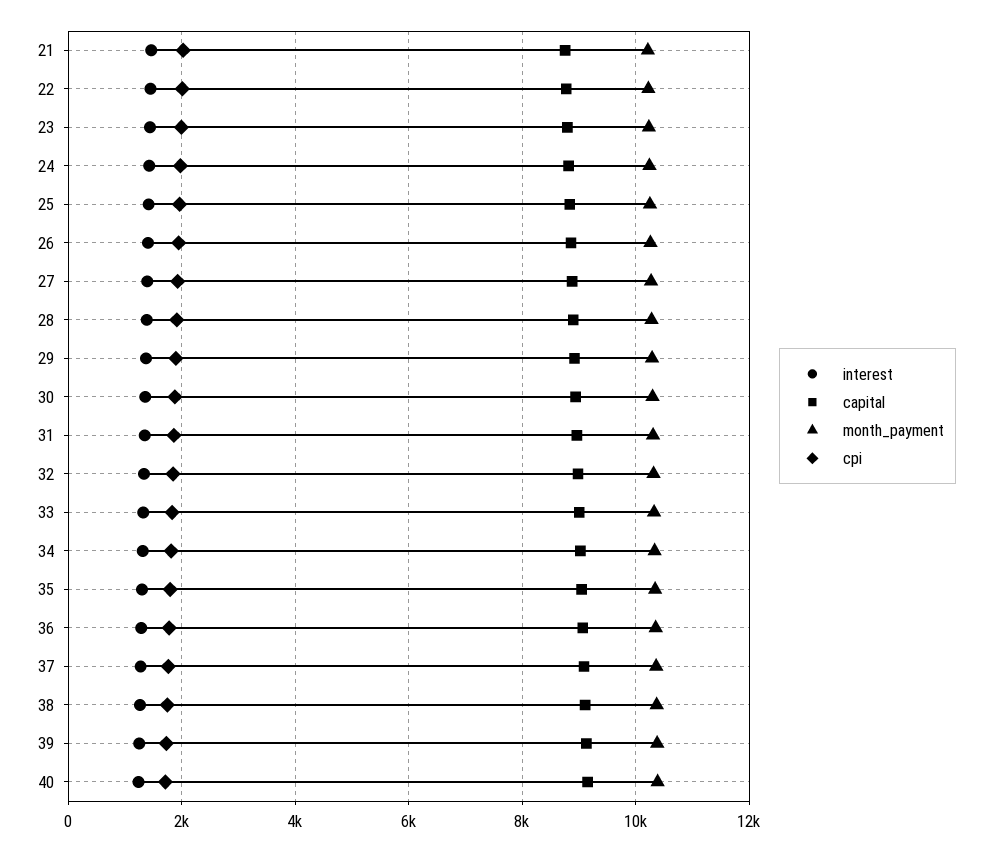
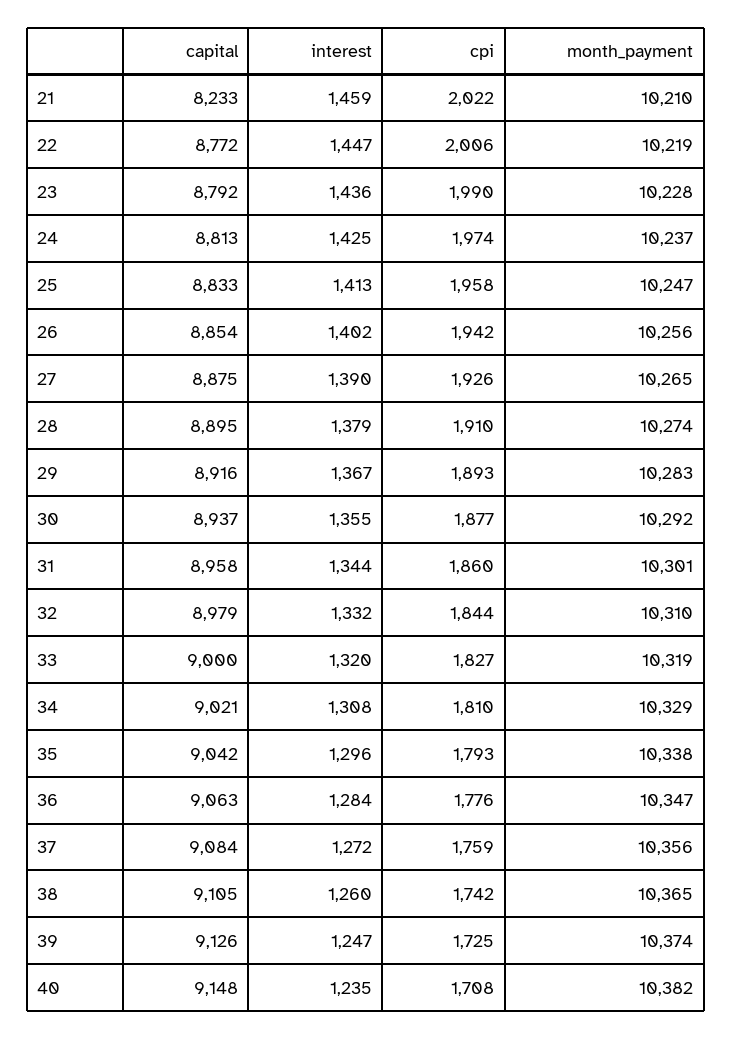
capital, 21: 8800 -> 8233

